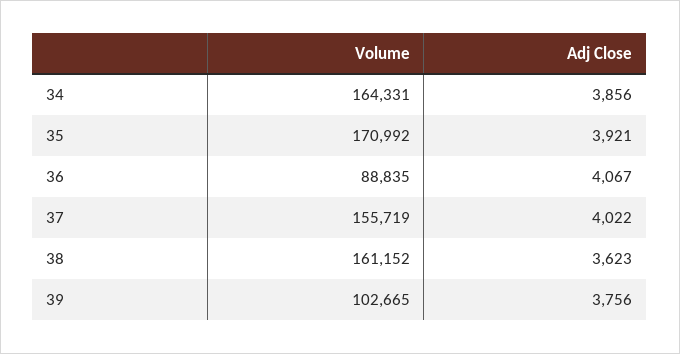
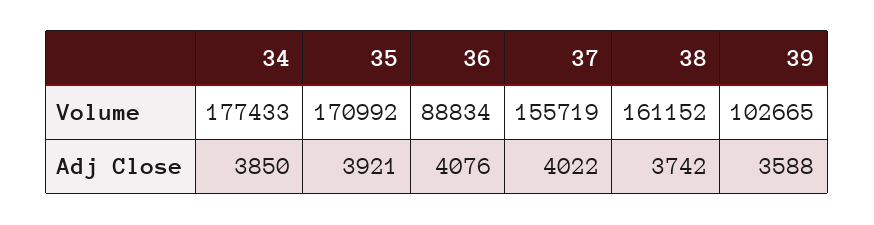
Volume, 34: 164331 -> 177433
Adj Close, 34: 3856 -> 3850
Volume, 36: 88835 -> 88834
Adj Close, 36: 4067 -> 4076
Adj Close, 38: 3623 -> 3742
Adj Close, 39: 3756 -> 3588

